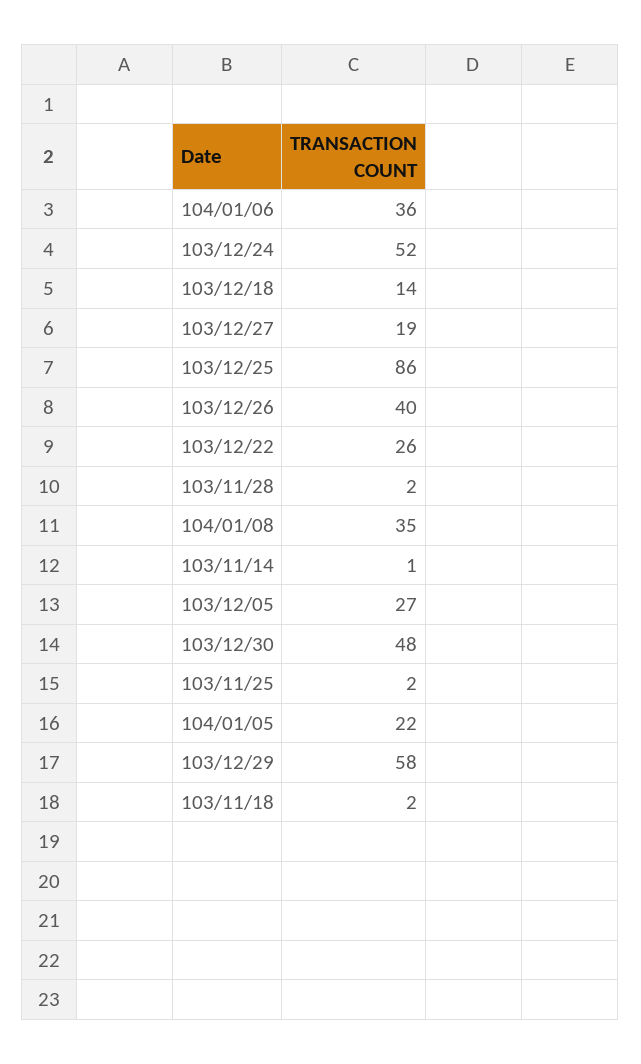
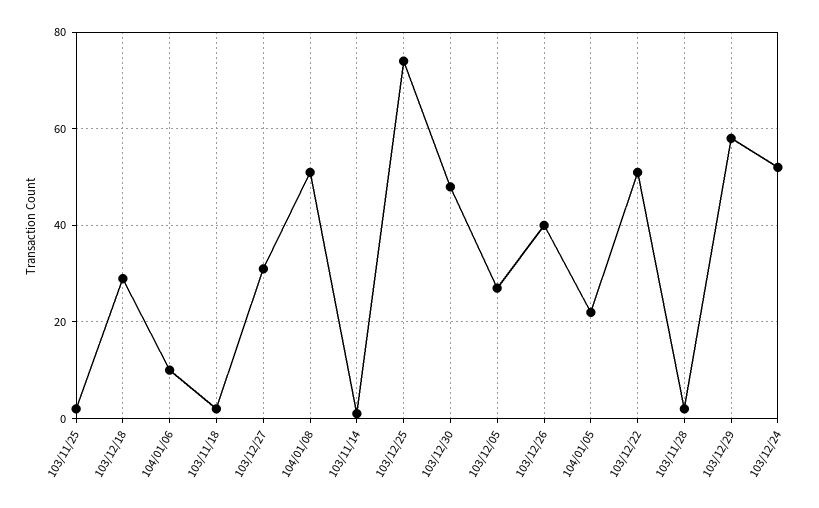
104/01/06: 36 -> 10
103/12/18: 14 -> 30
103/12/27: 19 -> 30
103/12/25: 86 -> 75
103/12/22: 26 -> 50
104/01/08: 35 -> 50

